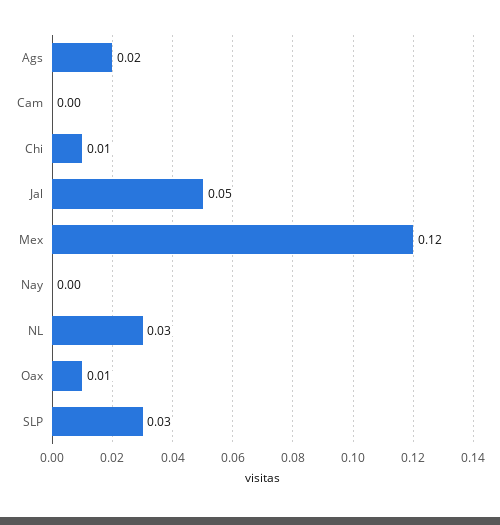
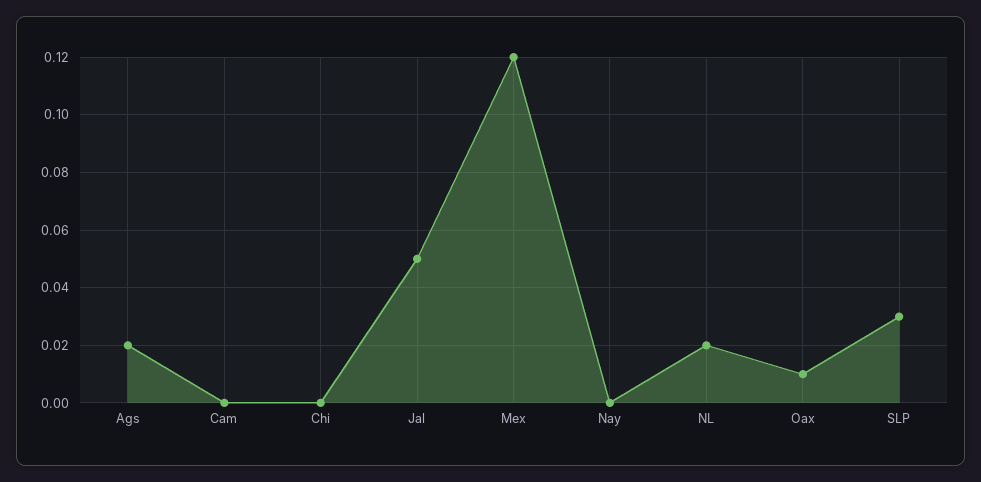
Chi: 0.01 -> 0
NL: 0.03 -> 0.02

